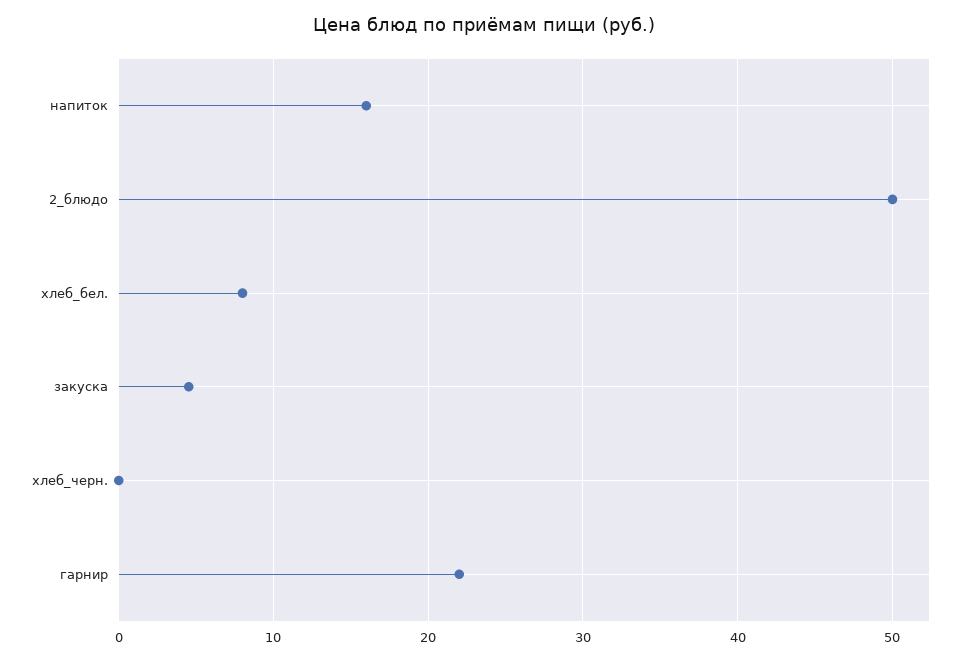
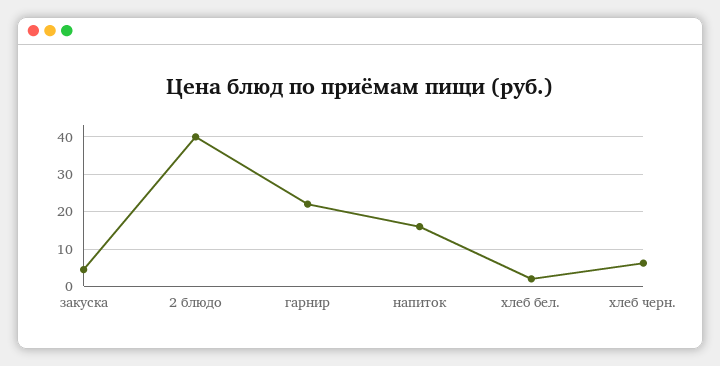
2_блюдо: 50 -> 40
хлеб_бел.: 8 -> 2
хлеб_черн.: 0 -> 6

